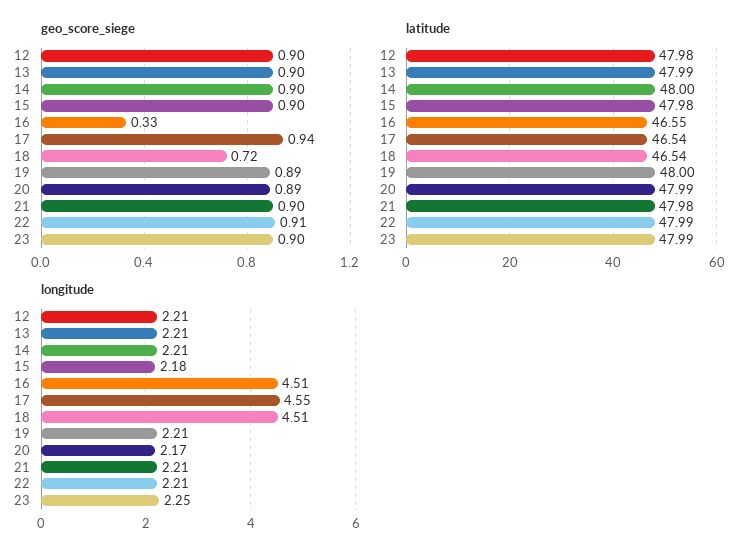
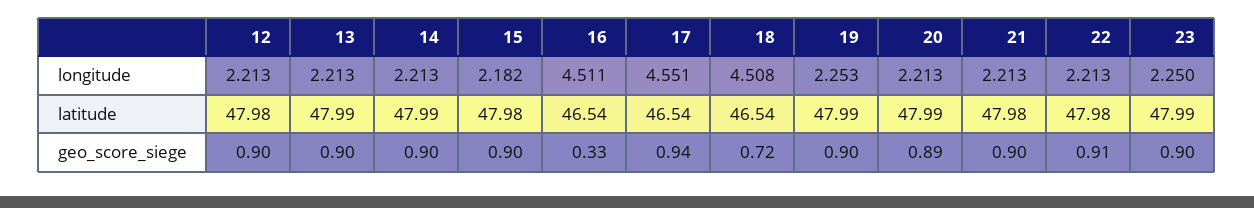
geo_score_siege, 19: 0.89 -> 0.9
latitude, 14: 48 -> 47.99
latitude, 16: 46.55 -> 46.54
latitude, 19: 48 -> 47.99
latitude, 22: 47.99 -> 47.98
longitude, 19: 2.21 -> 2.253
longitude, 20: 2.17 -> 2.213

